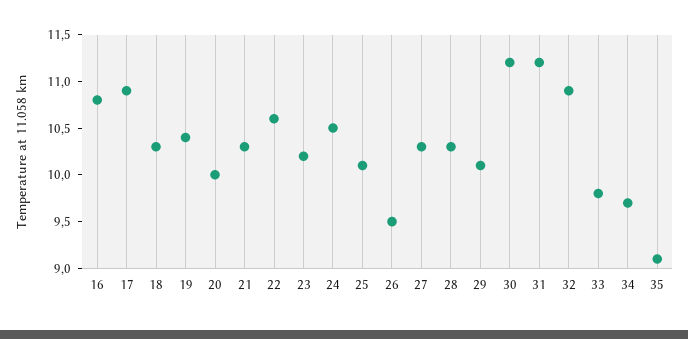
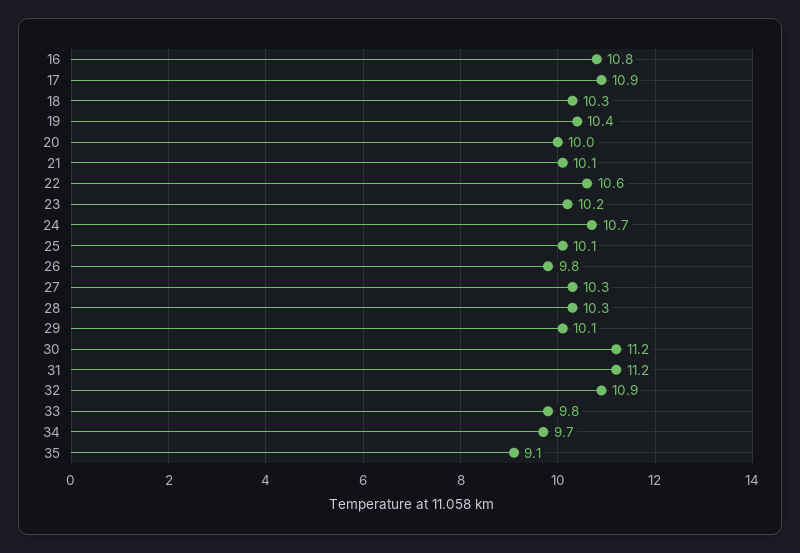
21: 10.3 -> 10.1
24: 10.5 -> 10.7
26: 9.5 -> 9.8

